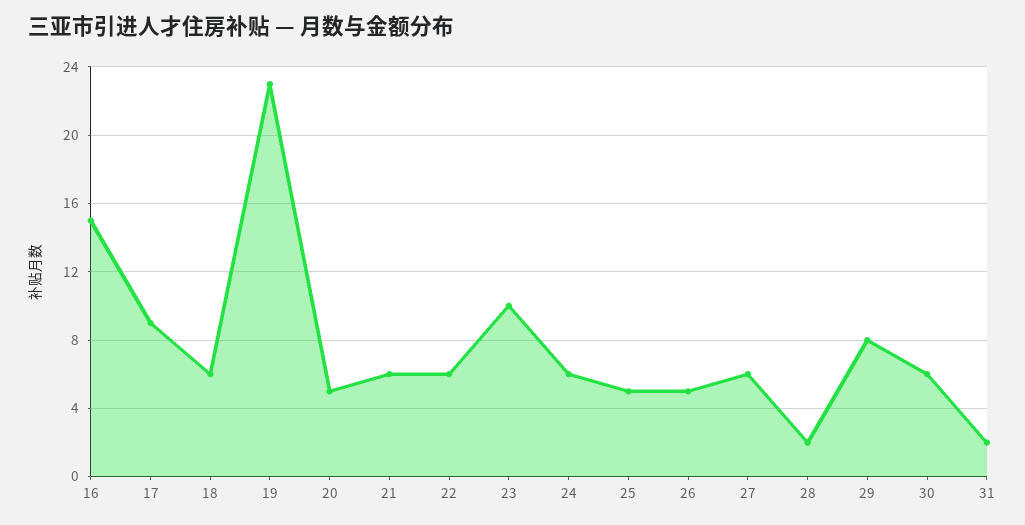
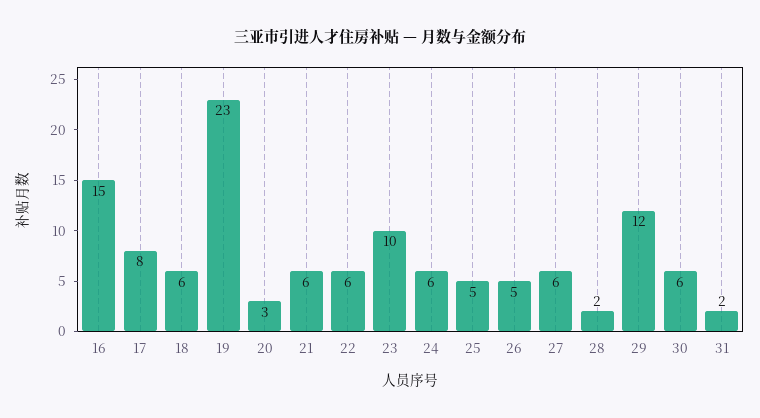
17: 9 -> 8
20: 5 -> 3
29: 8 -> 12

